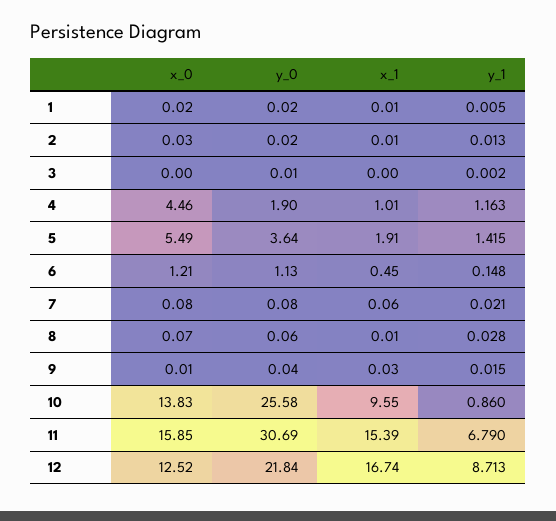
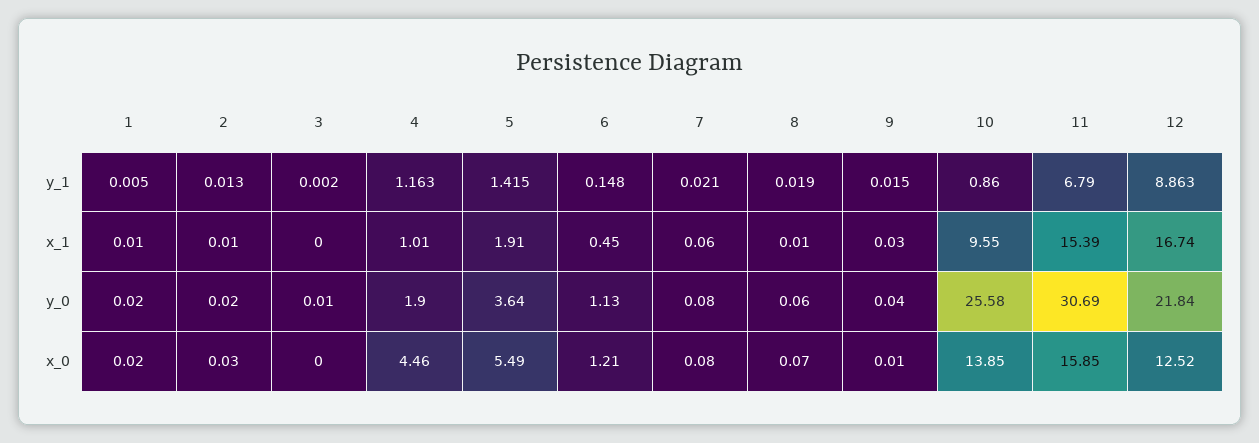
y_1, 8: 0.028 -> 0.019
x_0, 10: 13.83 -> 13.85
y_1, 12: 8.713 -> 8.863

